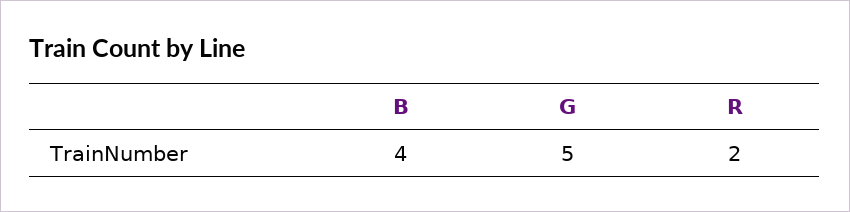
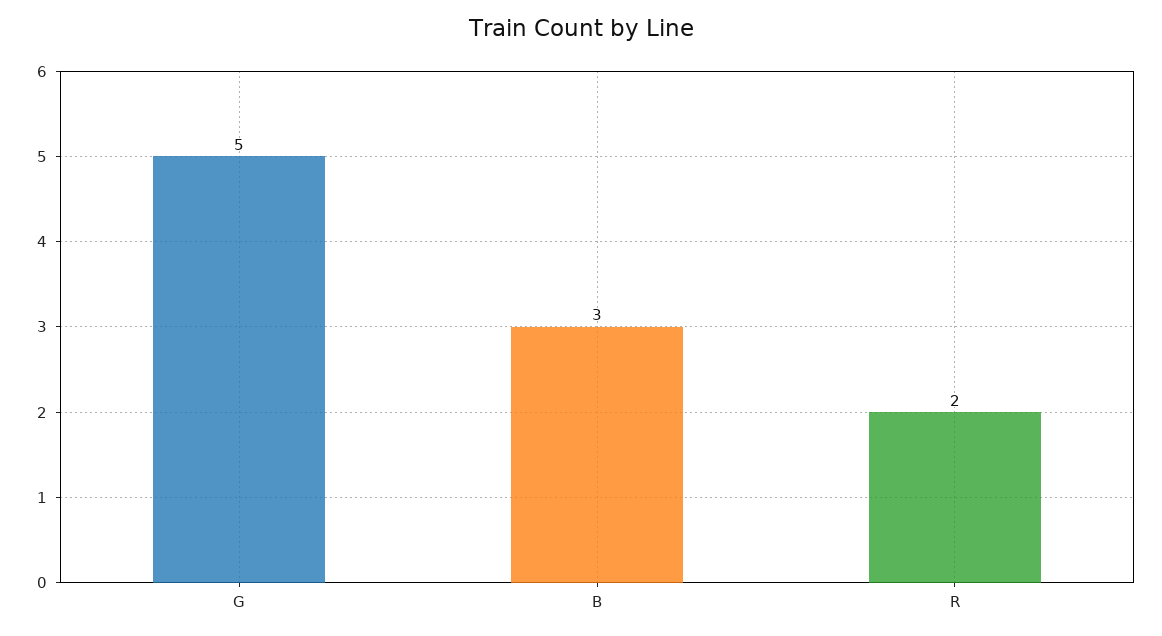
B: 4 -> 3

